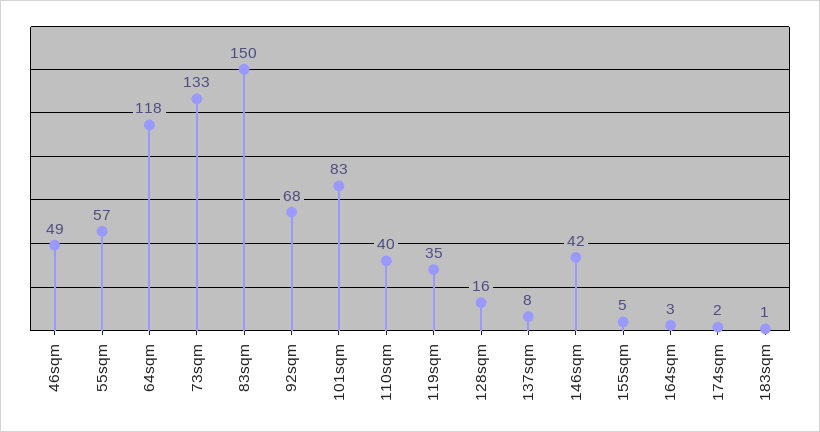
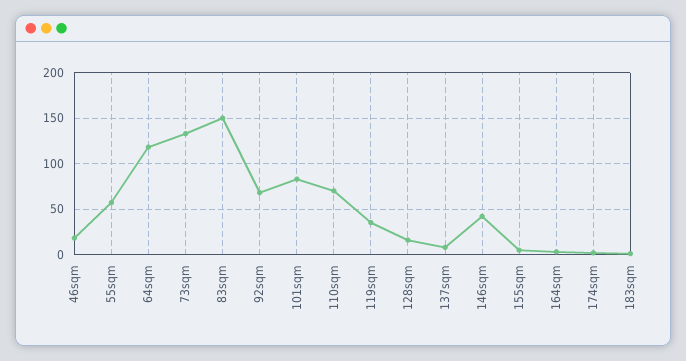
46sqm: 49 -> 20
110sqm: 40 -> 70

